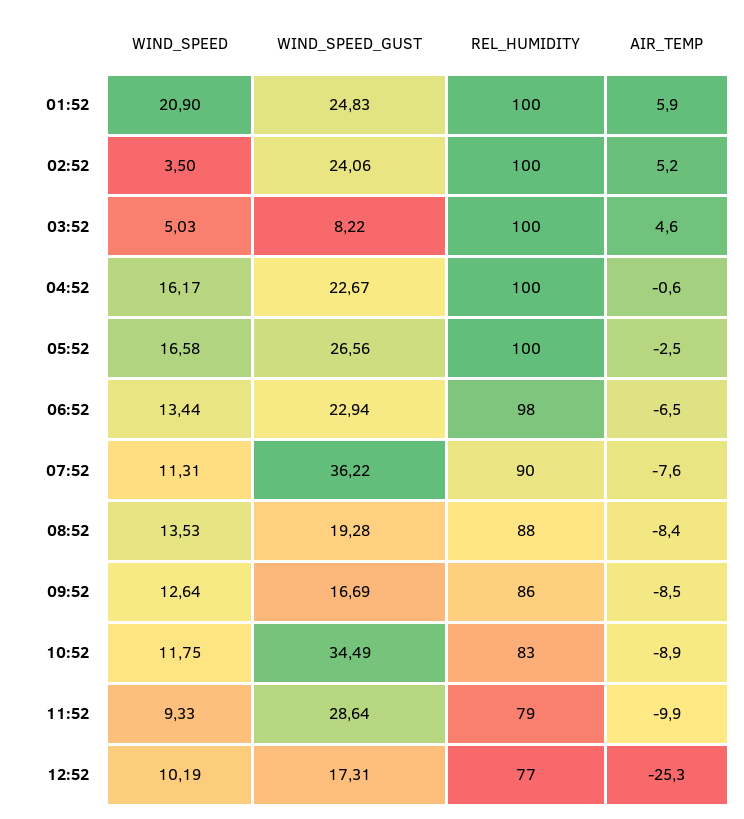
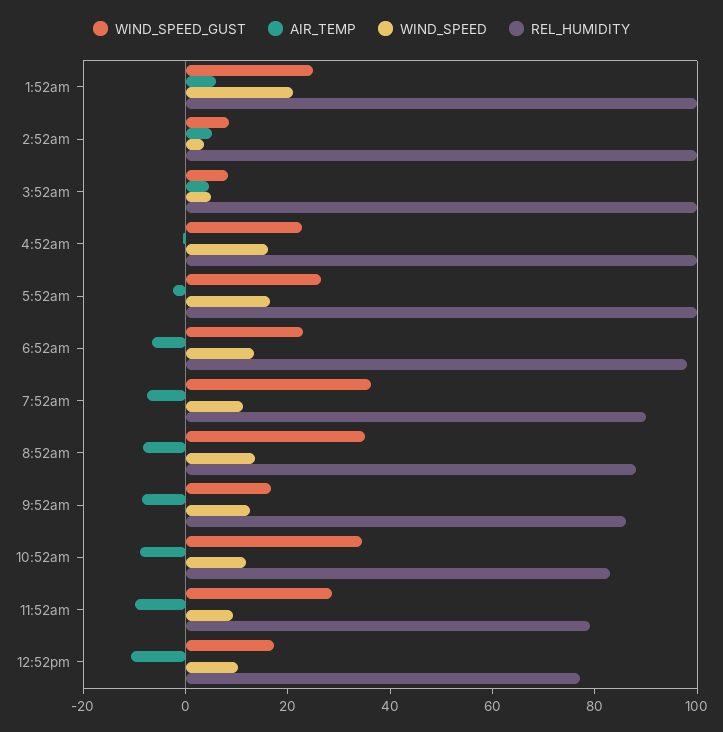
WIND_SPEED_GUST, 02:52: 24.06 -> 10
WIND_SPEED_GUST, 08:52: 19.28 -> 35
AIR_TEMP, 12:52: -25.3 -> -10

